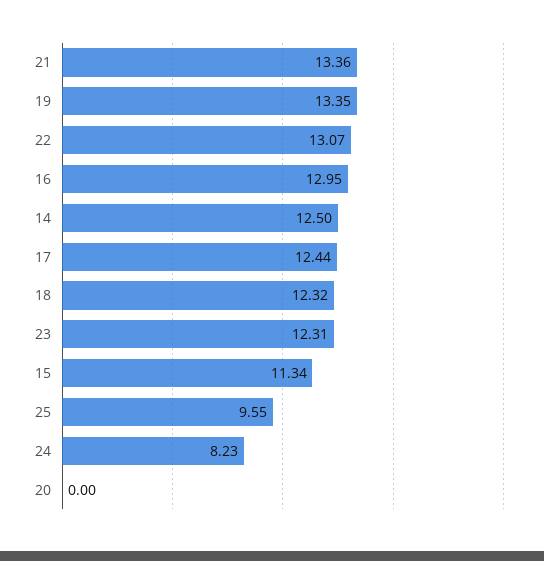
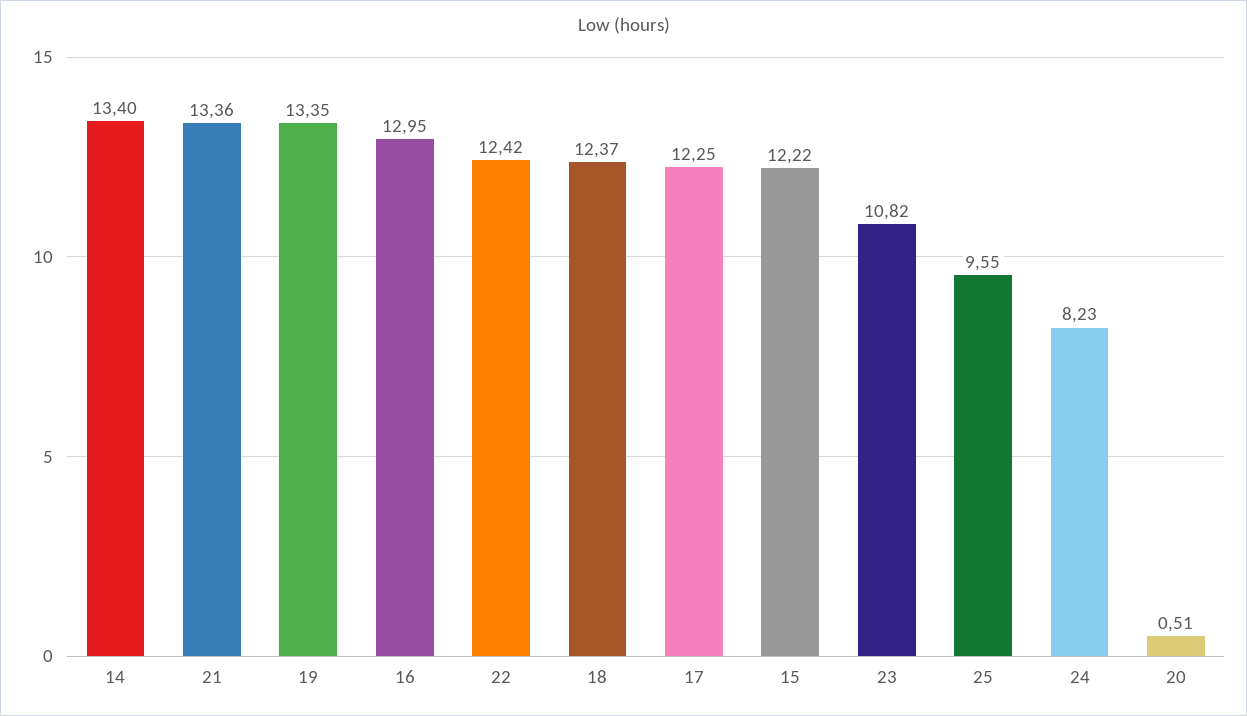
22: 13.07 -> 12.42
14: 12.5 -> 13.4
17: 12.44 -> 12.25
18: 12.32 -> 12.37
23: 12.31 -> 10.82
15: 11.34 -> 12.22
20: 0 -> 0.51

